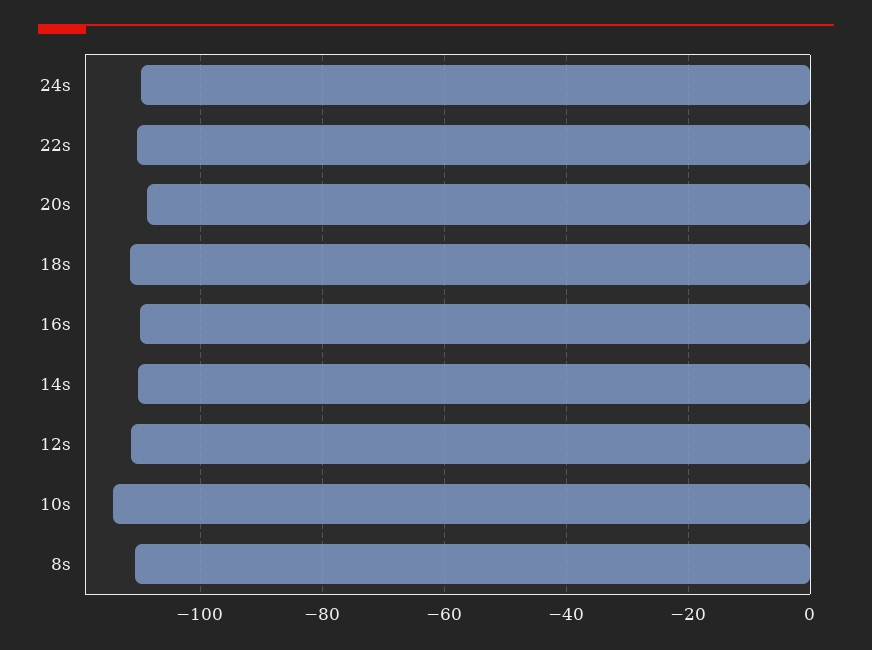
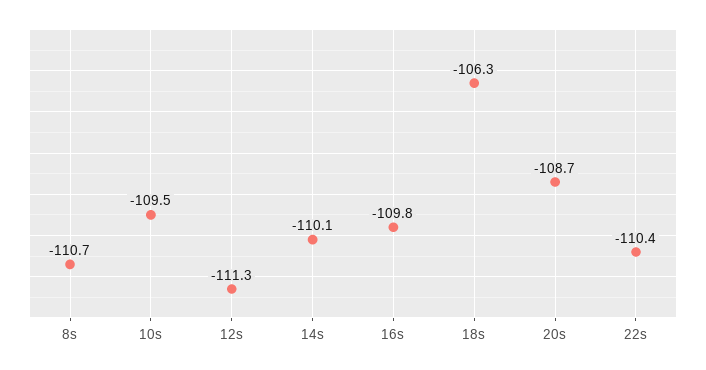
24s: -110 -> none
18s: -112 -> -106.3
10s: -114 -> -109.5

